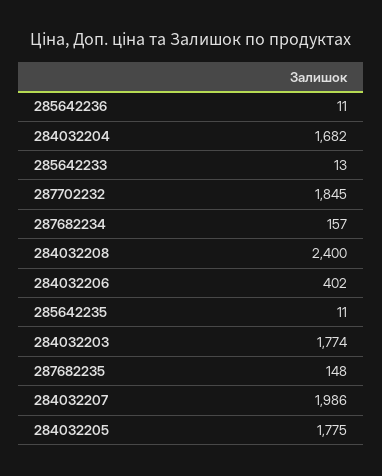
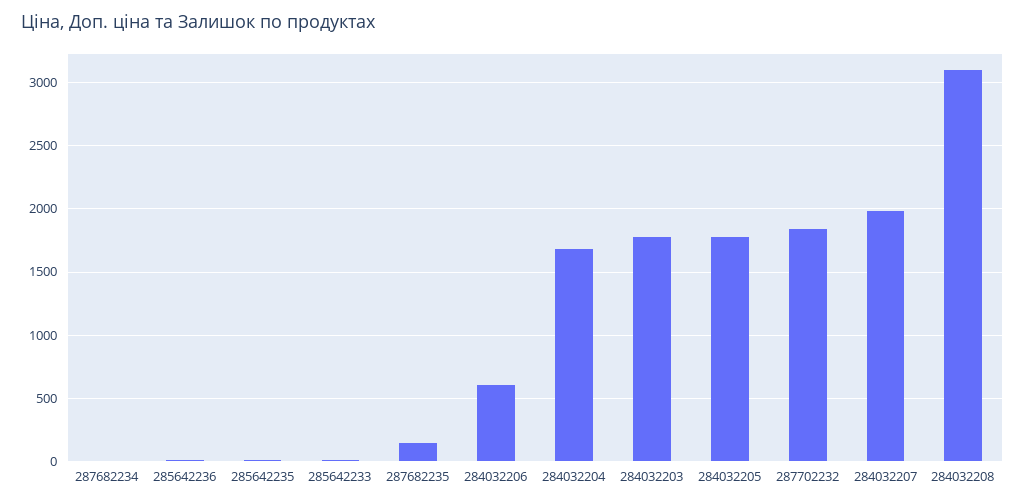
287682234: 157 -> 0
284032208: 2400 -> 3100
284032206: 402 -> 600

